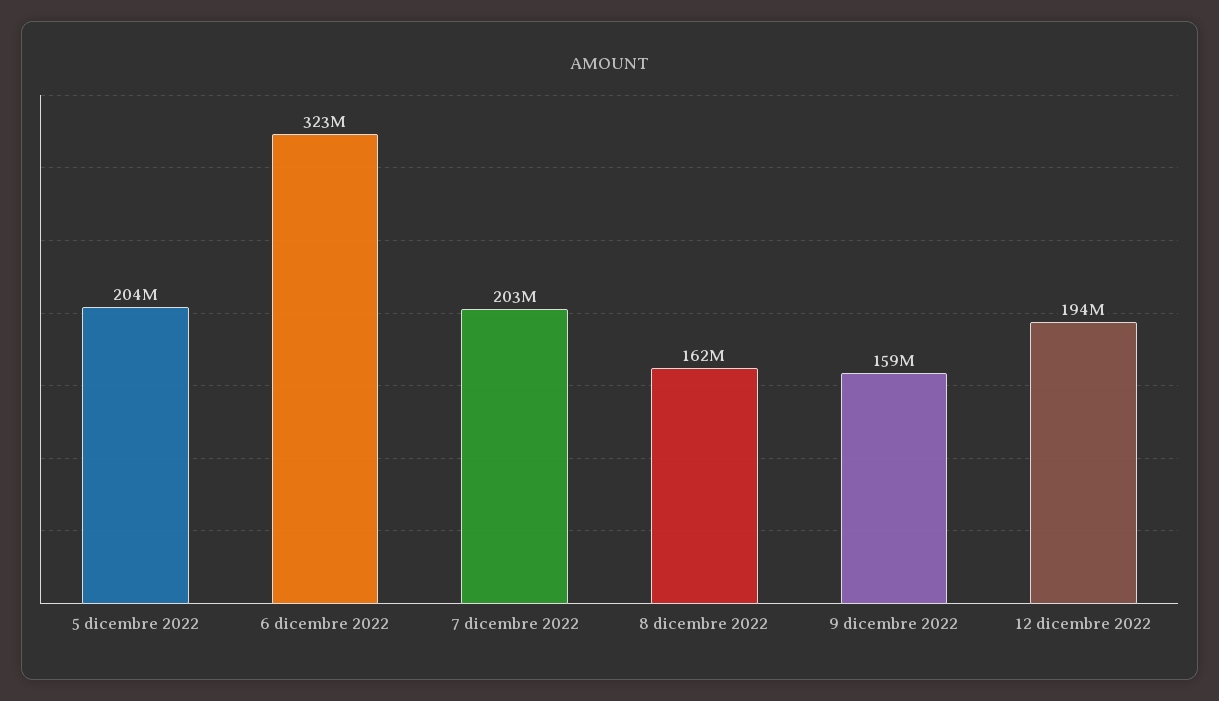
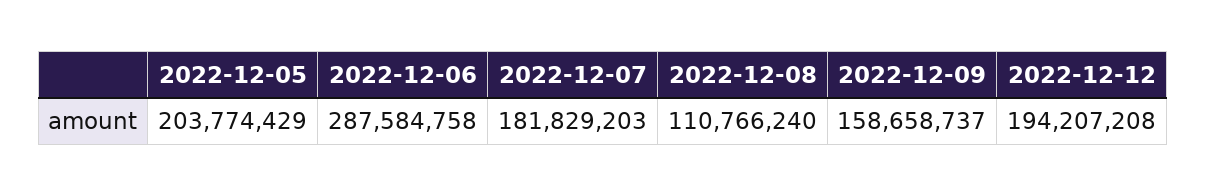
6 dicembre 2022: 323000000 -> 287584758
7 dicembre 2022: 203000000 -> 181829203
8 dicembre 2022: 162000000 -> 110766240

